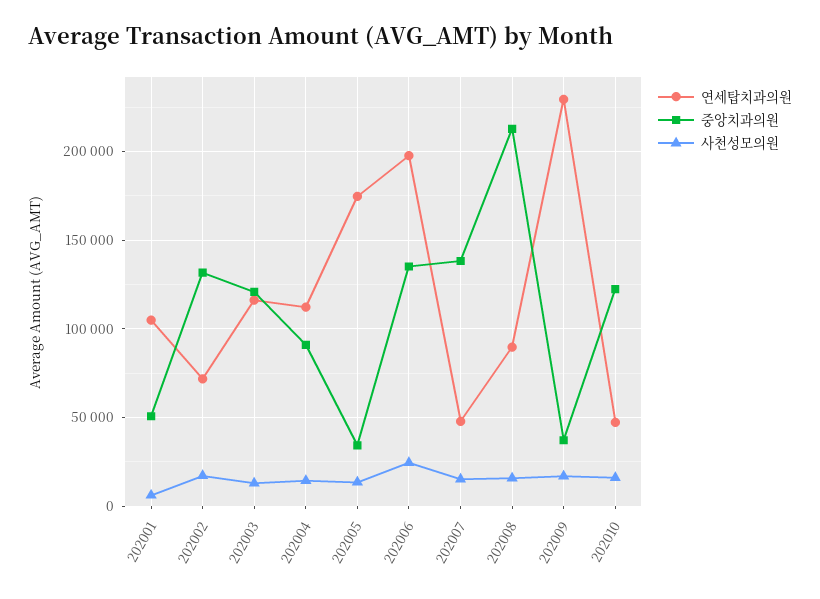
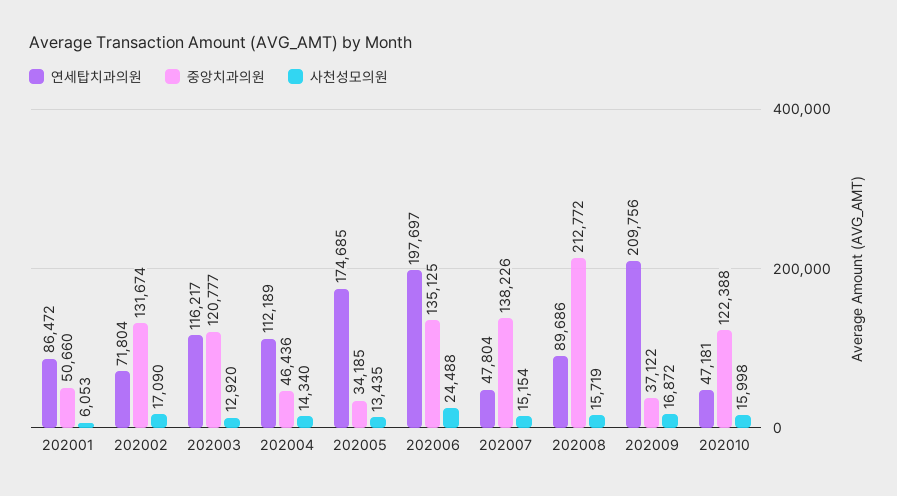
연세탑치과의원, 202001: 105000 -> 86472
중앙치과의원, 202004: 90000 -> 46436
연세탑치과의원, 202009: 230000 -> 209756

